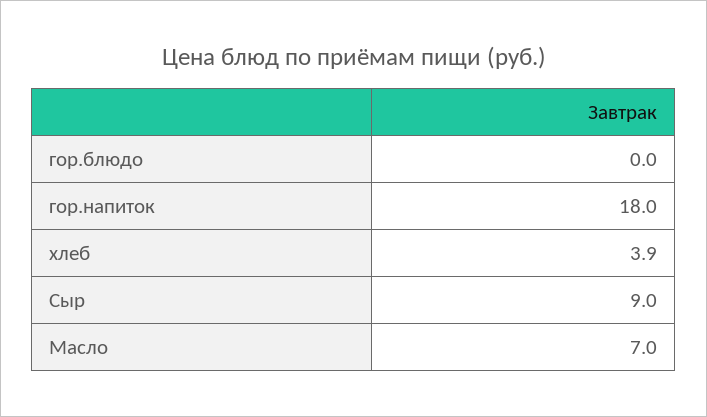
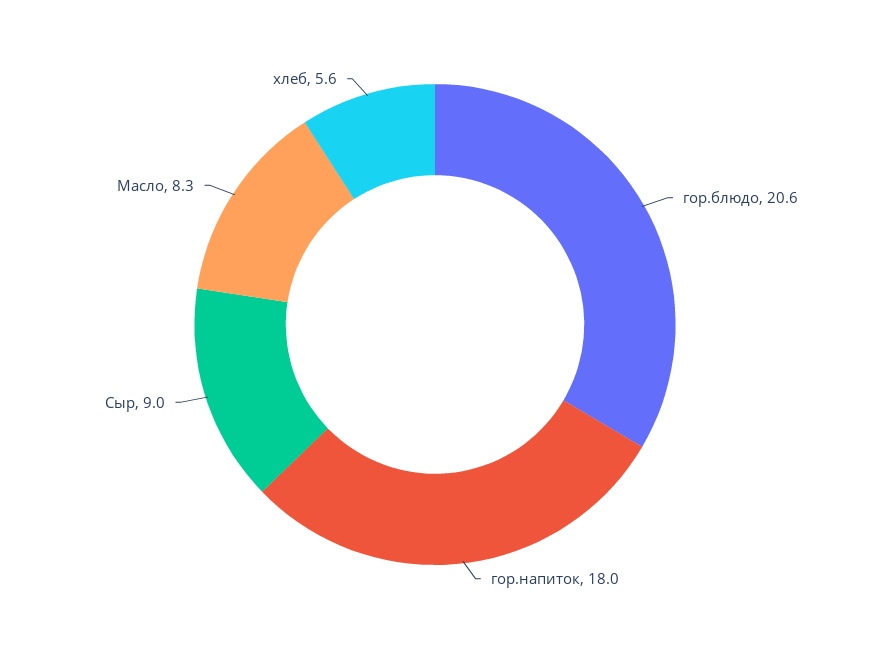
гор.блюдо: 0 -> 20.6
хлеб: 3.9 -> 5.6
Масло: 7 -> 8.3

